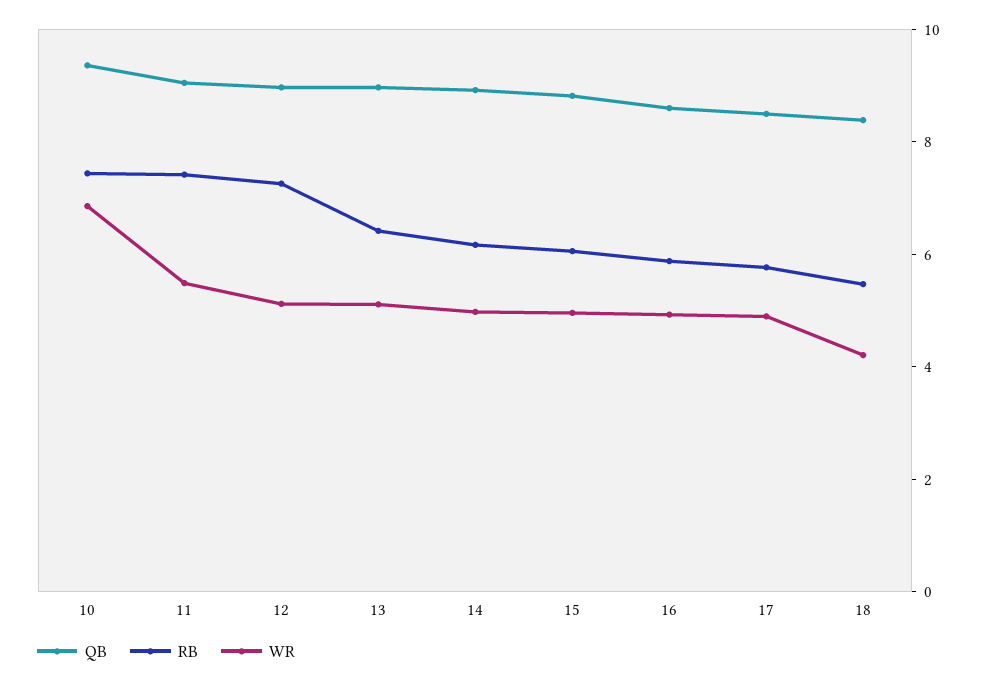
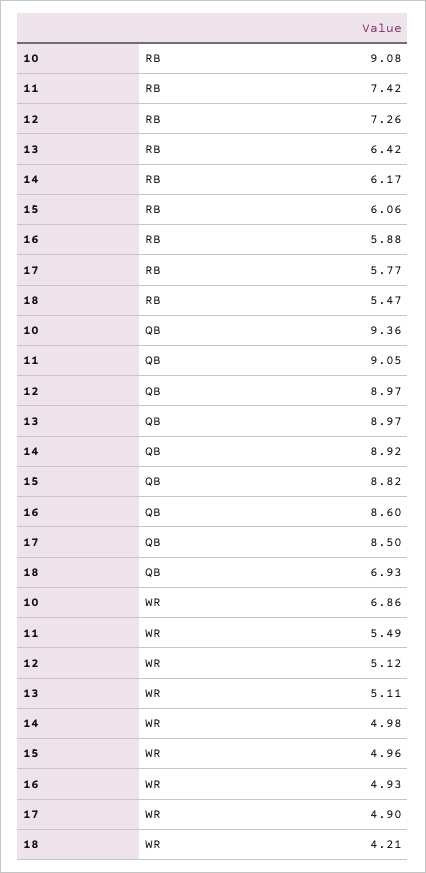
RB, 10: 7.5 -> 9.08
QB, 18: 8.5 -> 6.93

